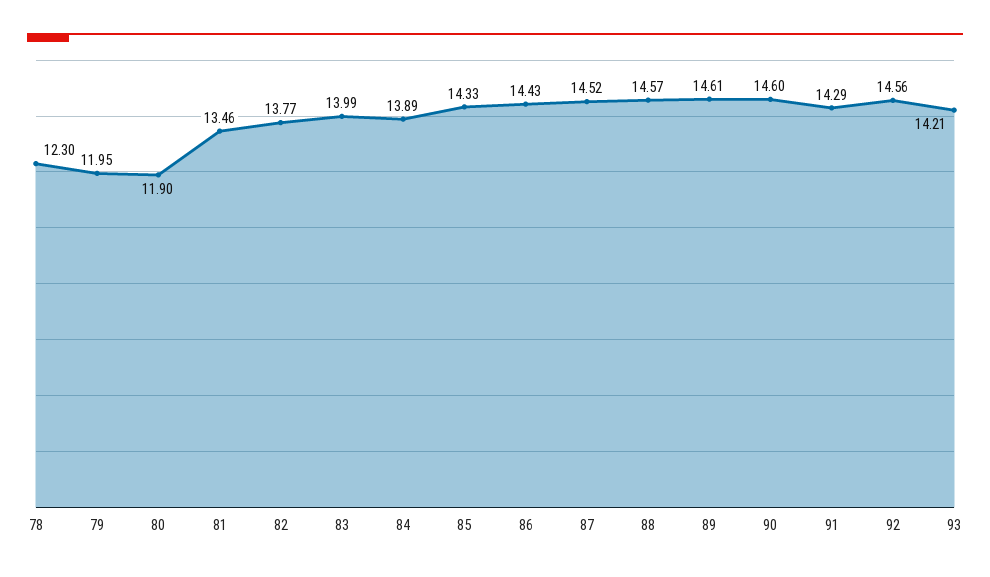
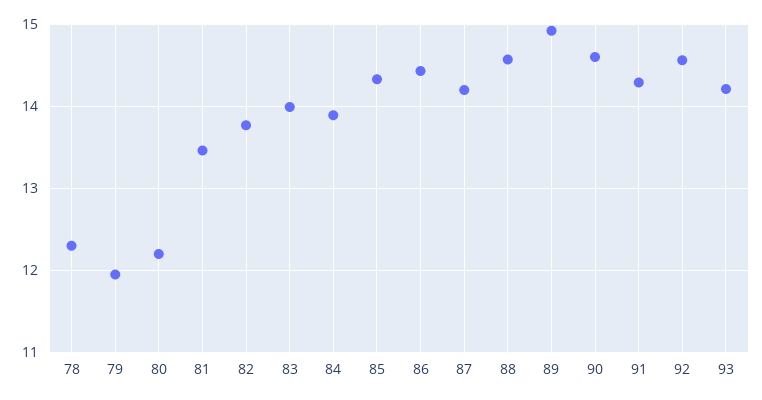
80: 11.9 -> 12.2
87: 14.52 -> 14.2
89: 14.61 -> 14.9

